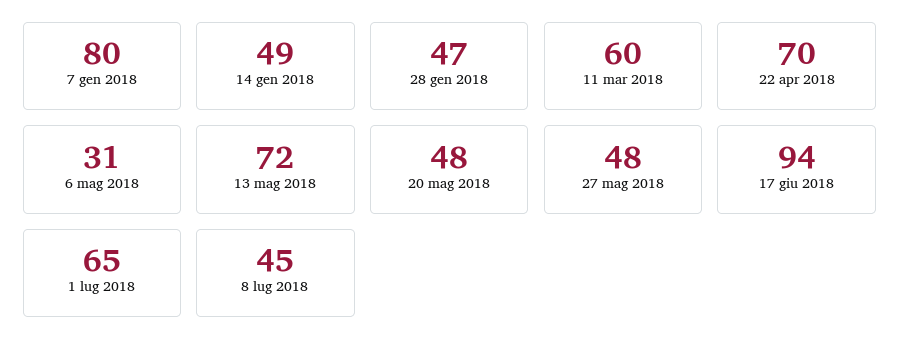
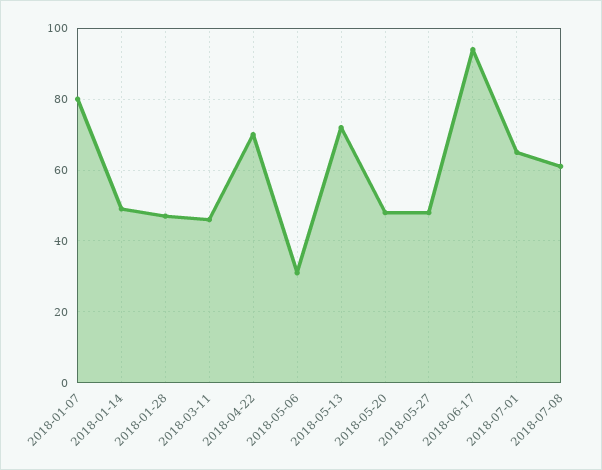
11 mar 2018: 60 -> 45
8 lug 2018: 45 -> 60

